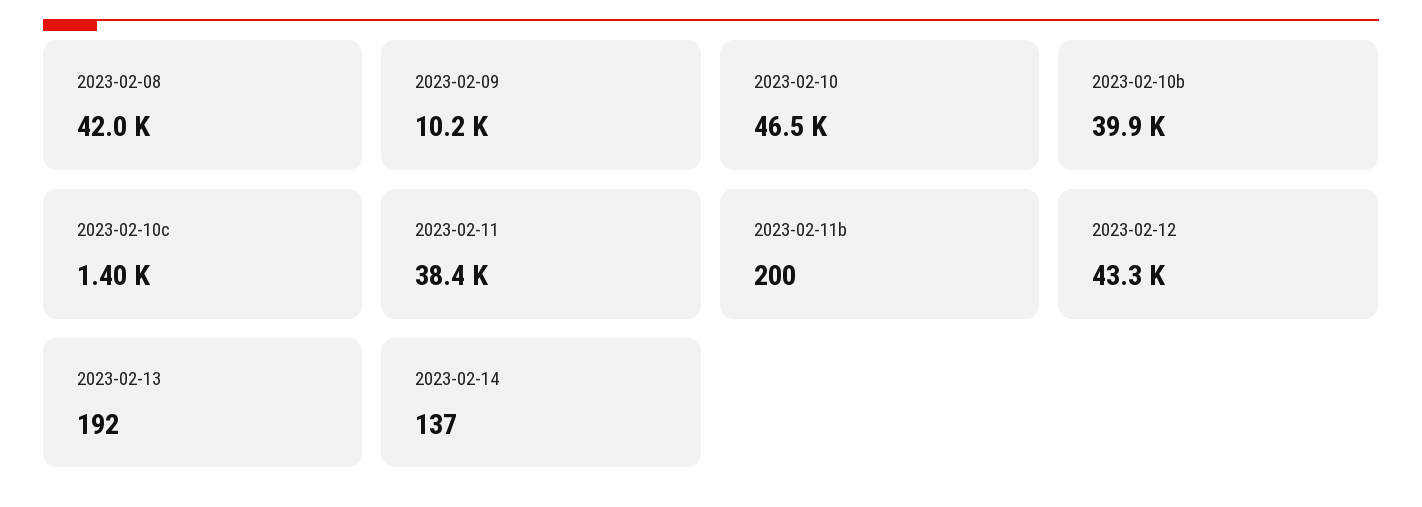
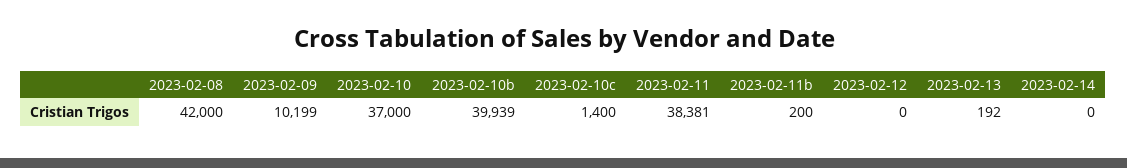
2023-02-10: 46500 -> 37000
2023-02-12: 43300 -> 0
2023-02-14: 137 -> 0

